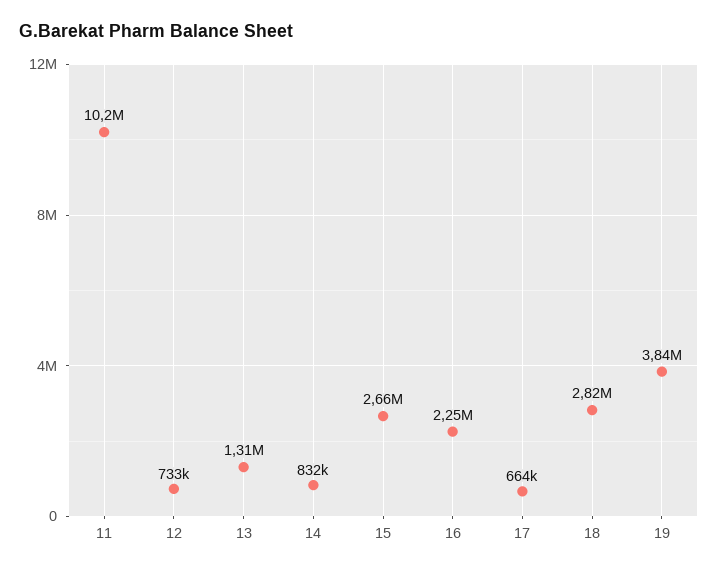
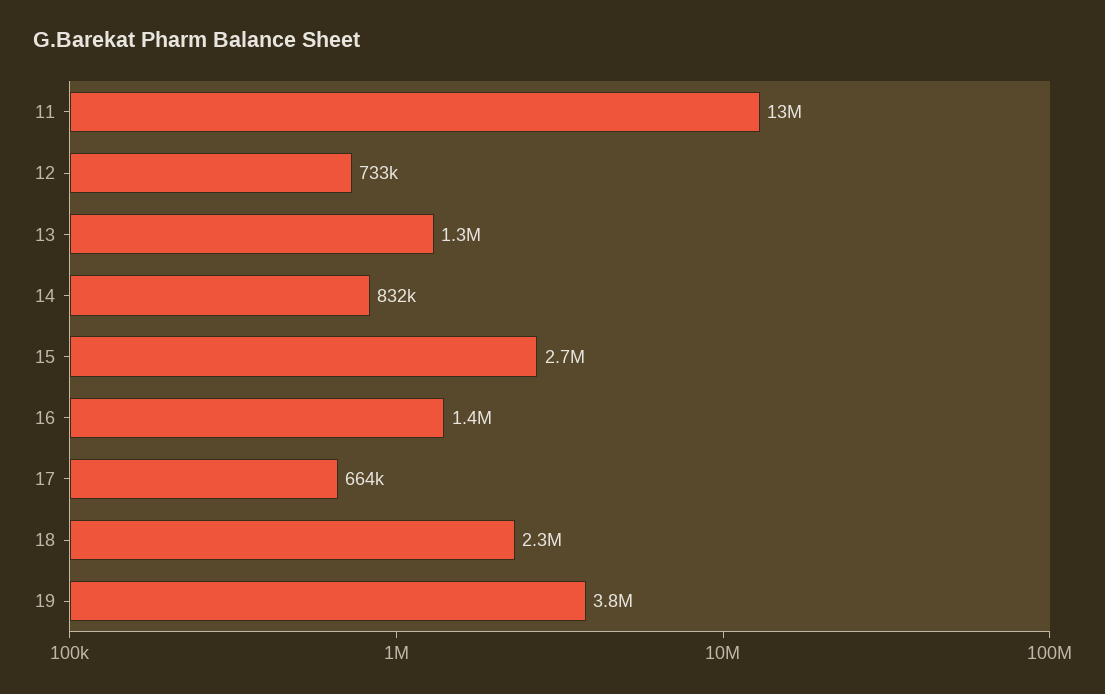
11: 10200000 -> 13000000
16: 2250000 -> 1400000
18: 2820000 -> 2300000

